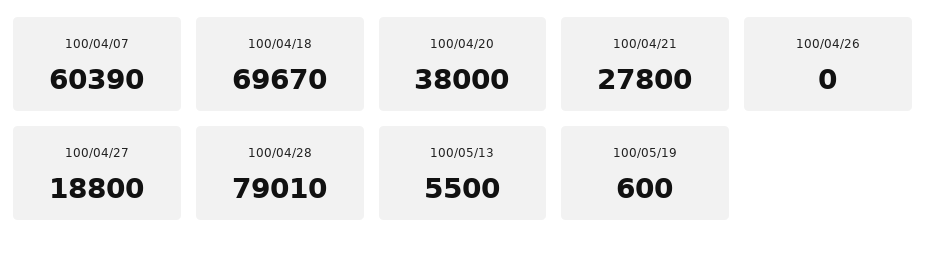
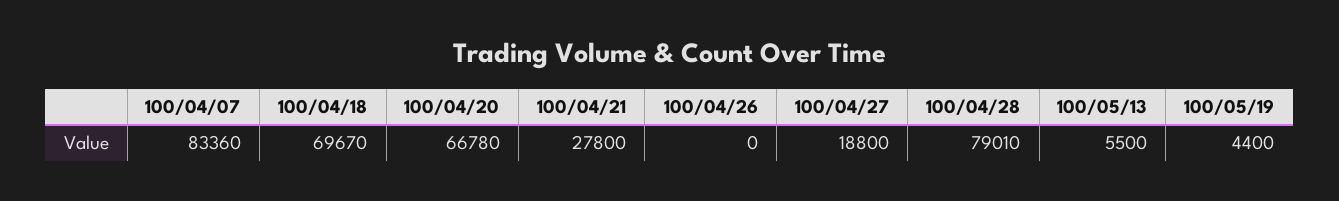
100/04/07: 60390 -> 83360
100/04/20: 38000 -> 66780
100/05/19: 600 -> 4400

